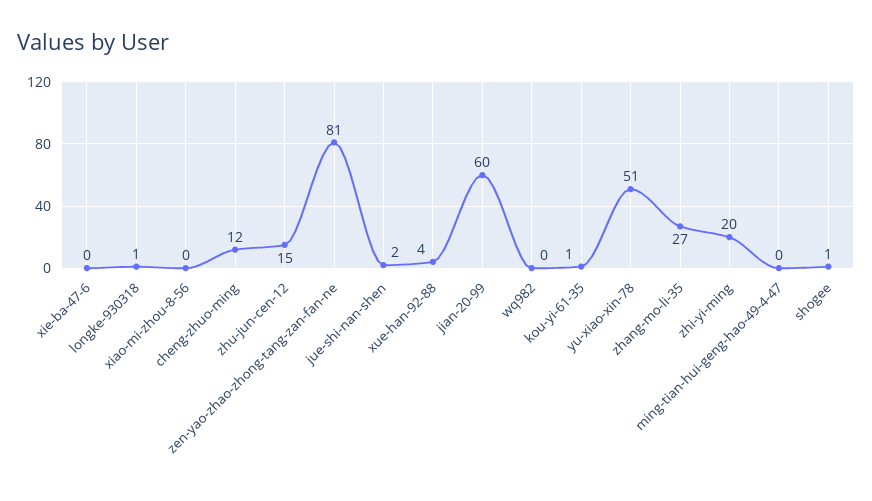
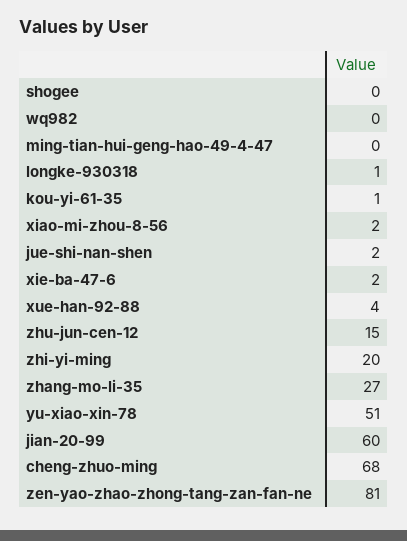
xie-ba-47-6: 0 -> 2
xiao-mi-zhou-8-56: 0 -> 2
cheng-zhuo-ming: 12 -> 68
shogee: 1 -> 0

